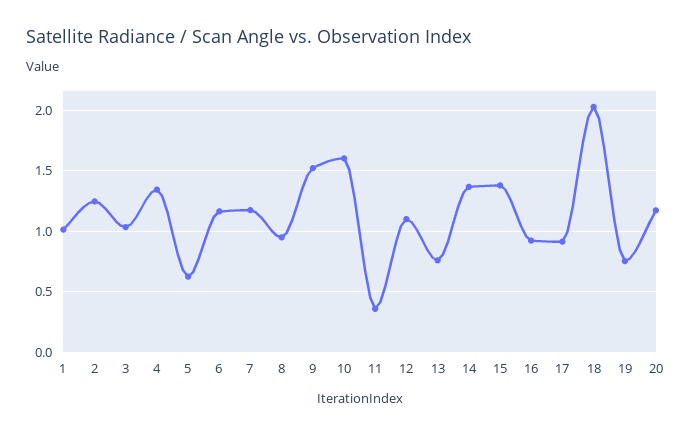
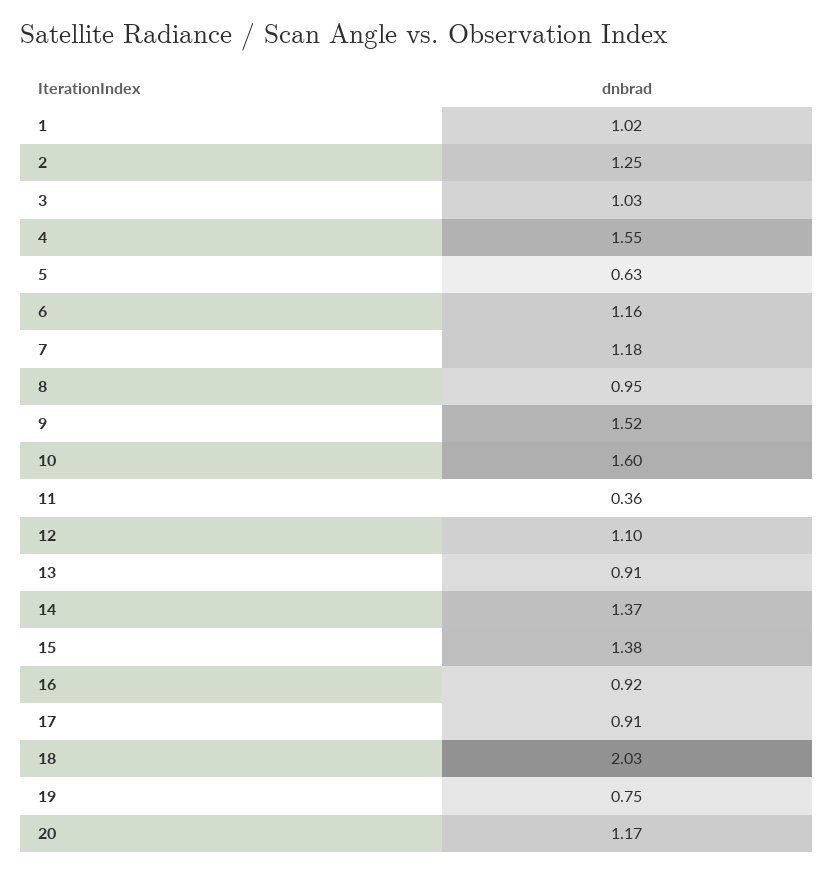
4: 1.35 -> 1.55
13: 0.75 -> 0.91

